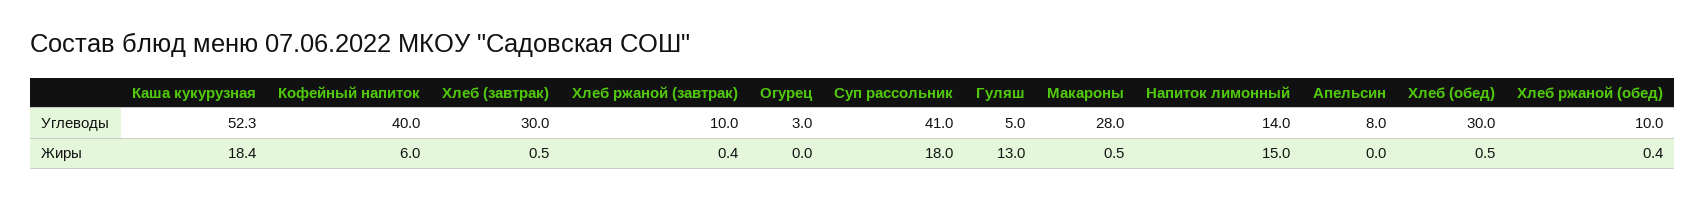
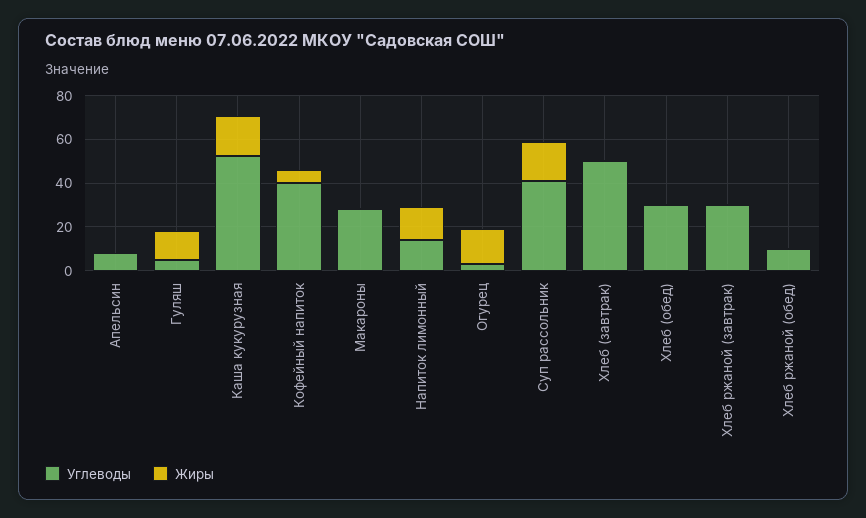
Углеводы, Хлеб (завтрак): 30 -> 50
Углеводы, Хлеб ржаной (завтрак): 10 -> 30
Жиры, Огурец: 0 -> 15

